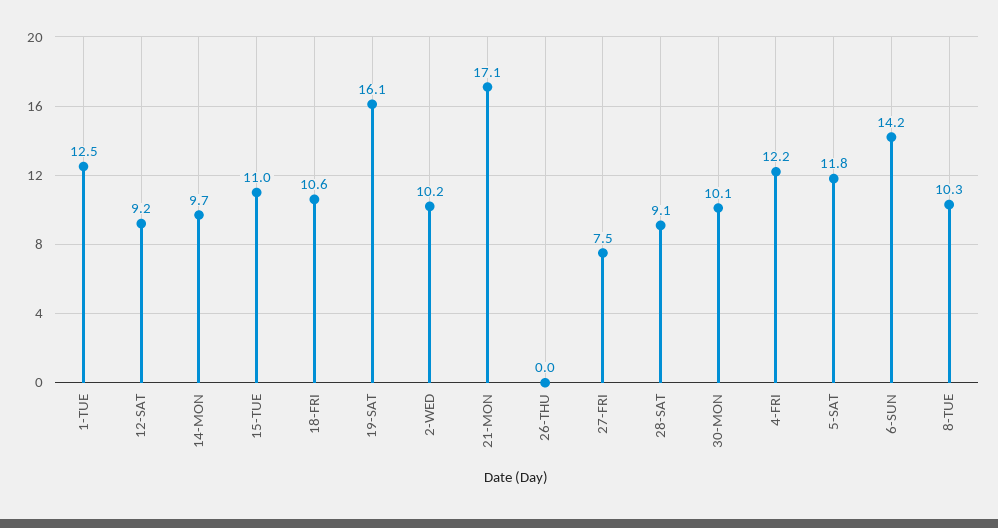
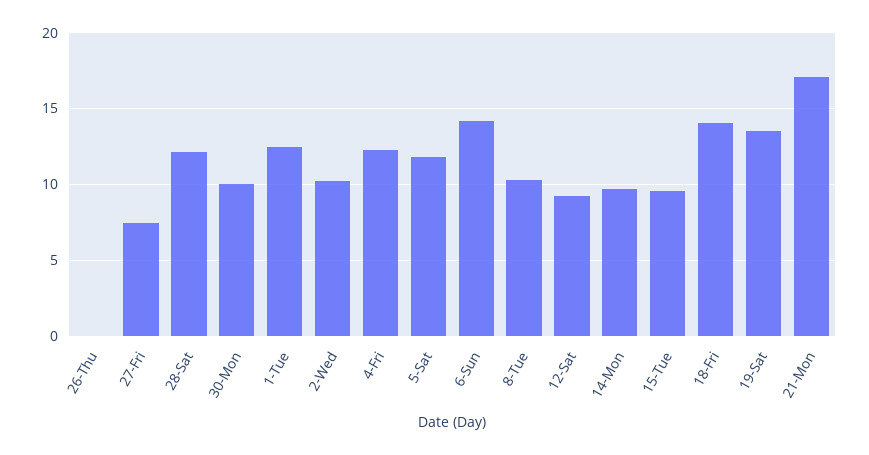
15-TUE: 11 -> 9.5
18-FRI: 10.6 -> 14
19-SAT: 16.1 -> 13.5
28-SAT: 9.1 -> 12

